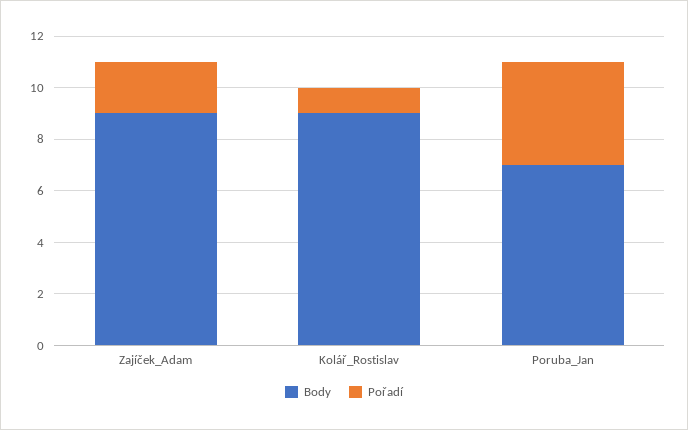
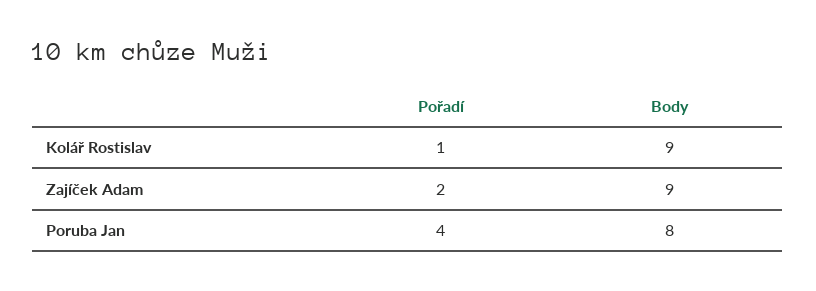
Body, Poruba_Jan: 7 -> 8

